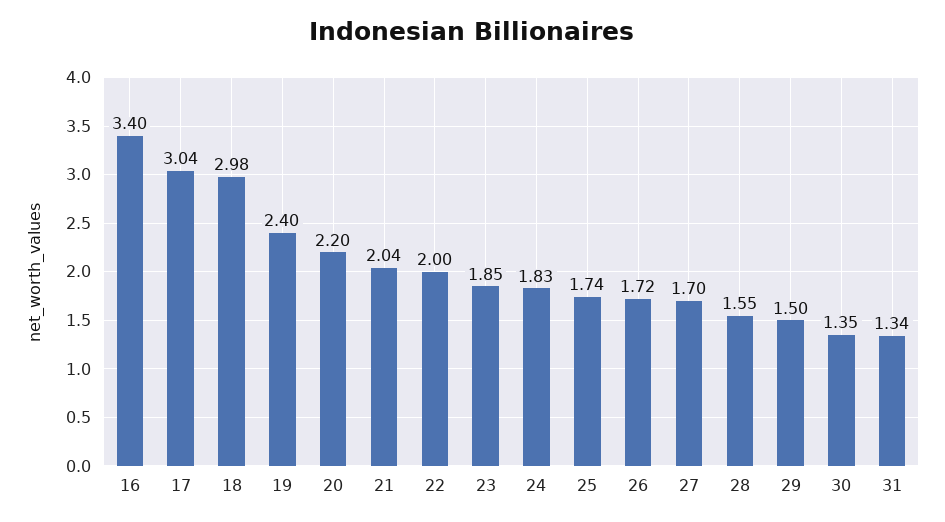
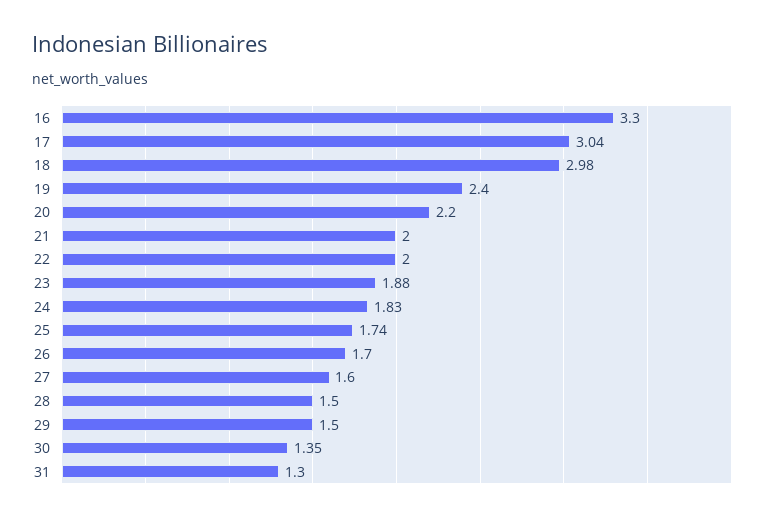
16: 3.4 -> 3.3
21: 2.04 -> 2
23: 1.85 -> 1.88
26: 1.72 -> 1.7
27: 1.7 -> 1.6
28: 1.55 -> 1.5
31: 1.34 -> 1.3

